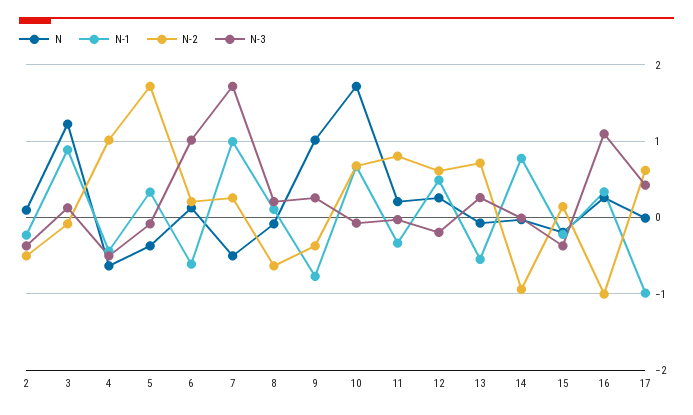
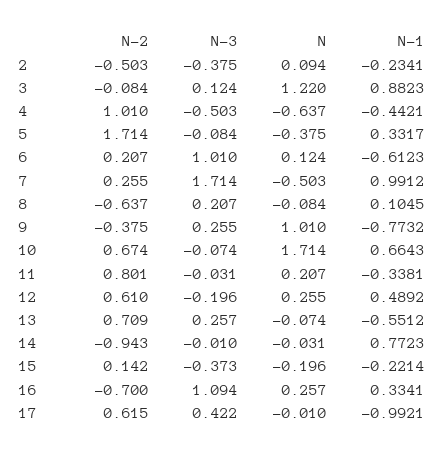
N-2, 16: -1 -> -0.7

